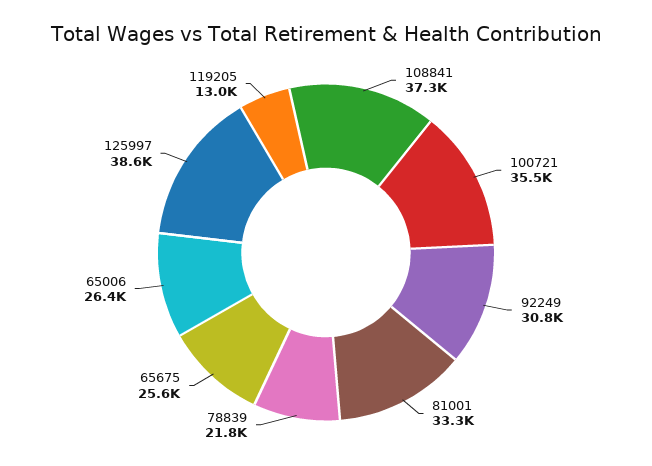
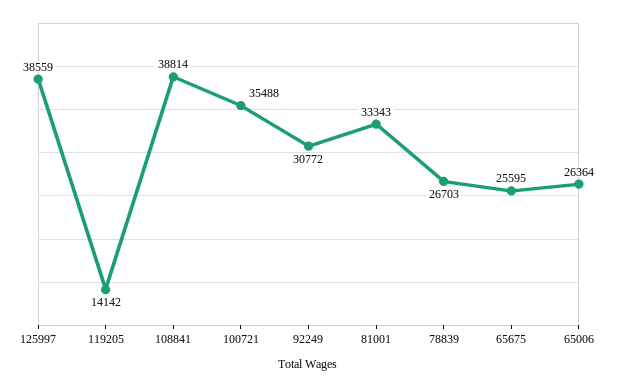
108841: 37300 -> 38814
78839: 21800 -> 26703
119205: 13000 -> 14142

